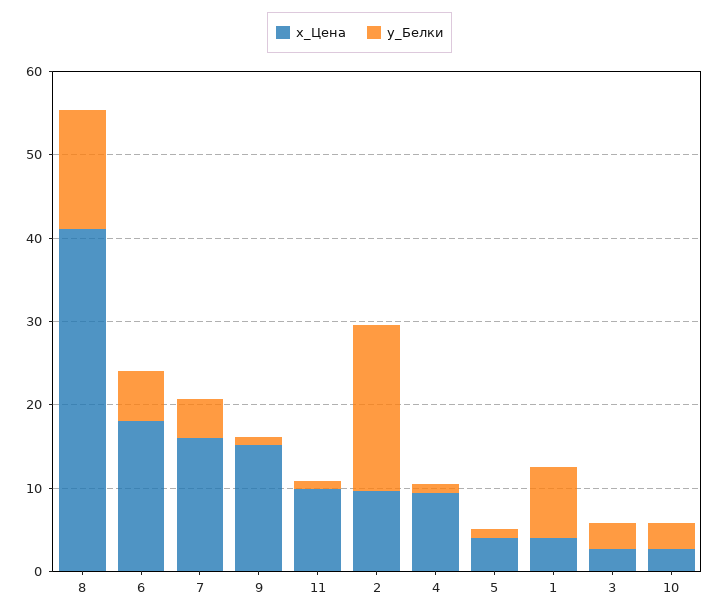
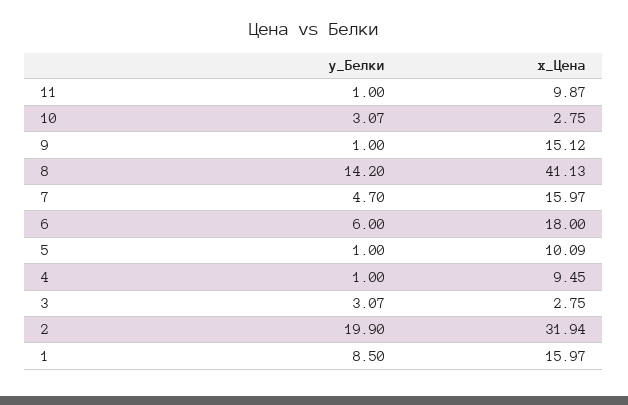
x_Цена, 2: 10 -> 31.94
x_Цена, 5: 4 -> 10.09
x_Цена, 1: 4 -> 15.97

